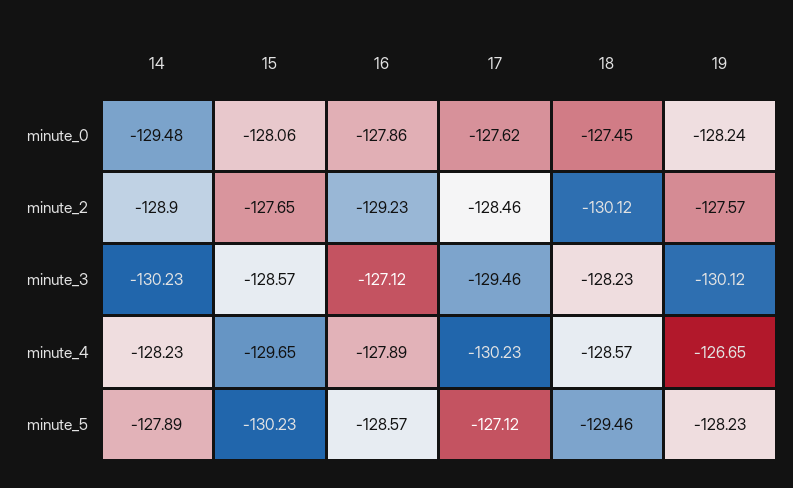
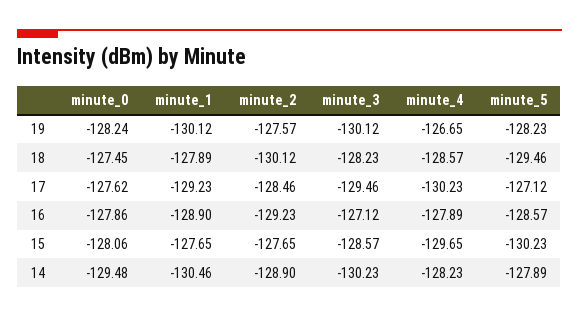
19, minute_1: none -> -130.12
18, minute_1: none -> -127.89
17, minute_1: none -> -129.23
16, minute_1: none -> -128.9
15, minute_1: none -> -127.65
14, minute_1: none -> -130.46

